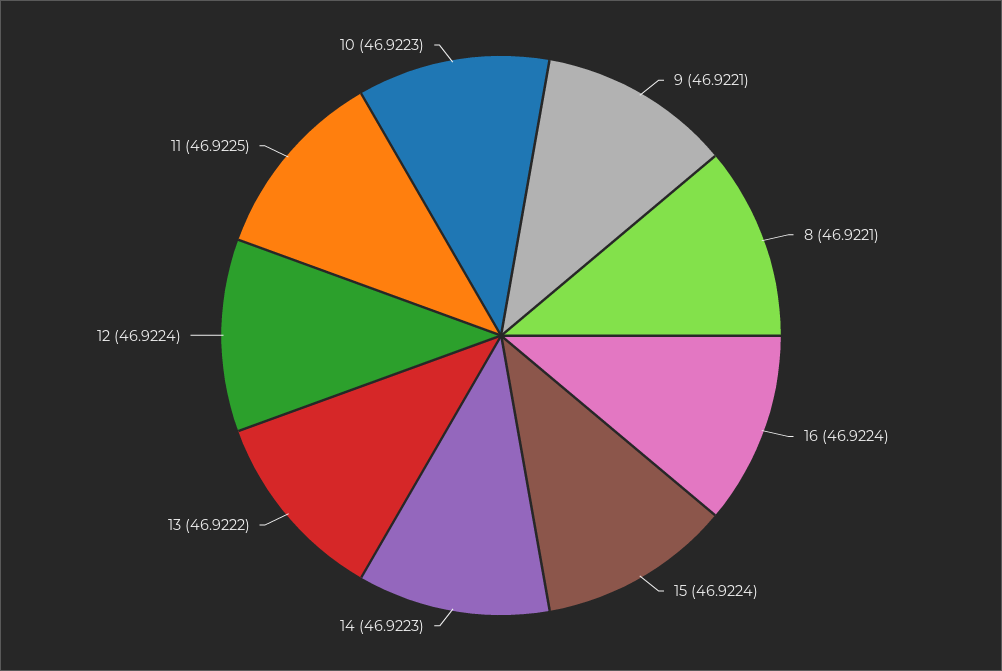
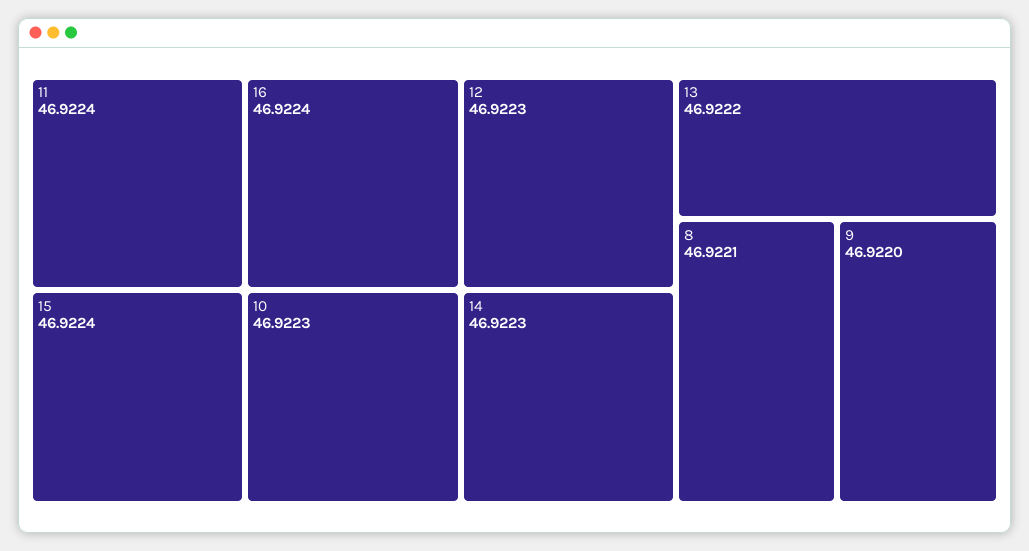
9: 46.9221 -> 46.922
12: 46.9224 -> 46.9223
11: 46.9225 -> 46.9224

